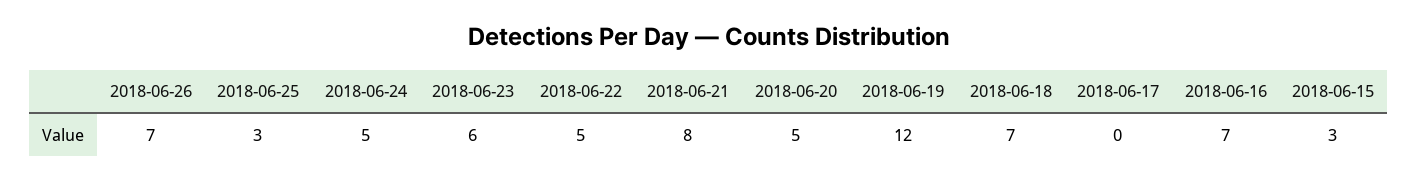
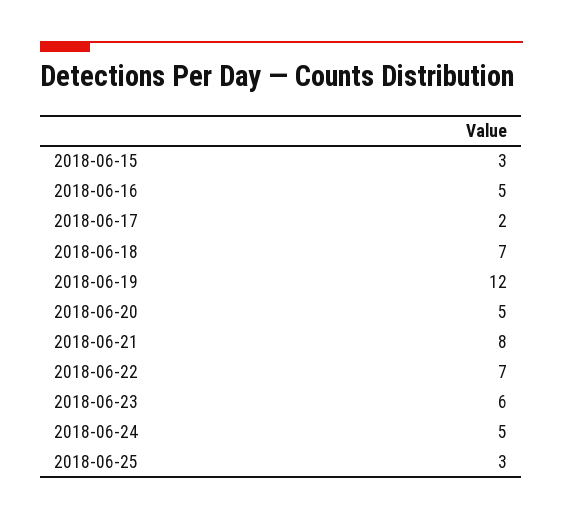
2018-06-26: 7 -> none
2018-06-22: 5 -> 7
2018-06-17: 0 -> 2
2018-06-16: 7 -> 5

